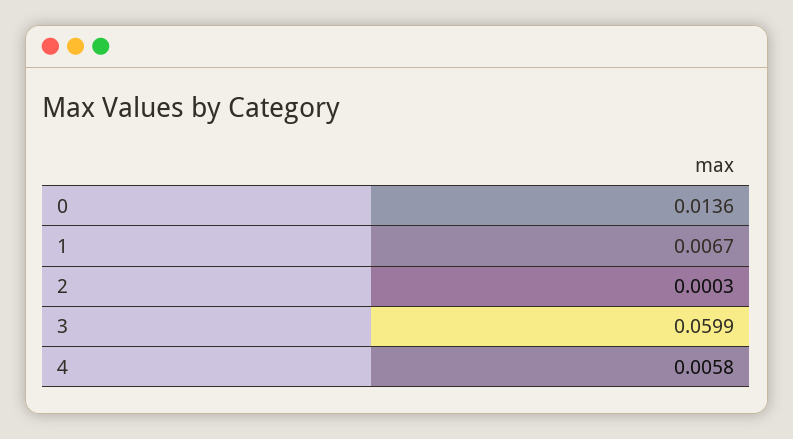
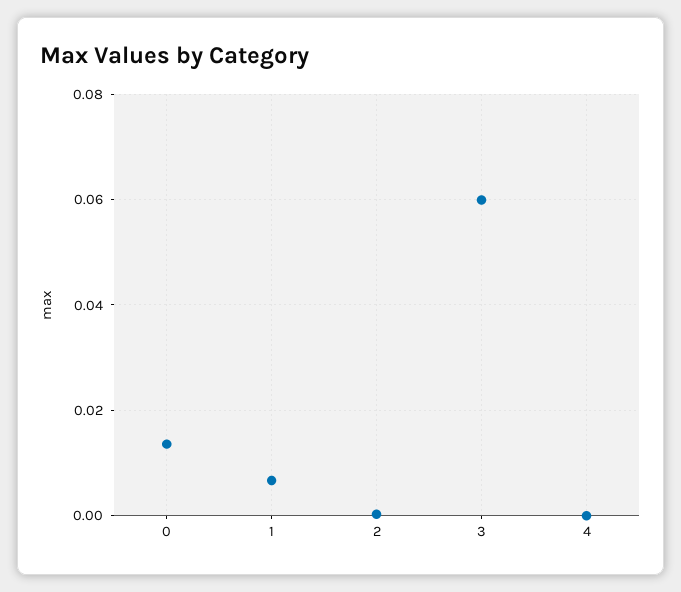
4: 0.0058 -> 0

